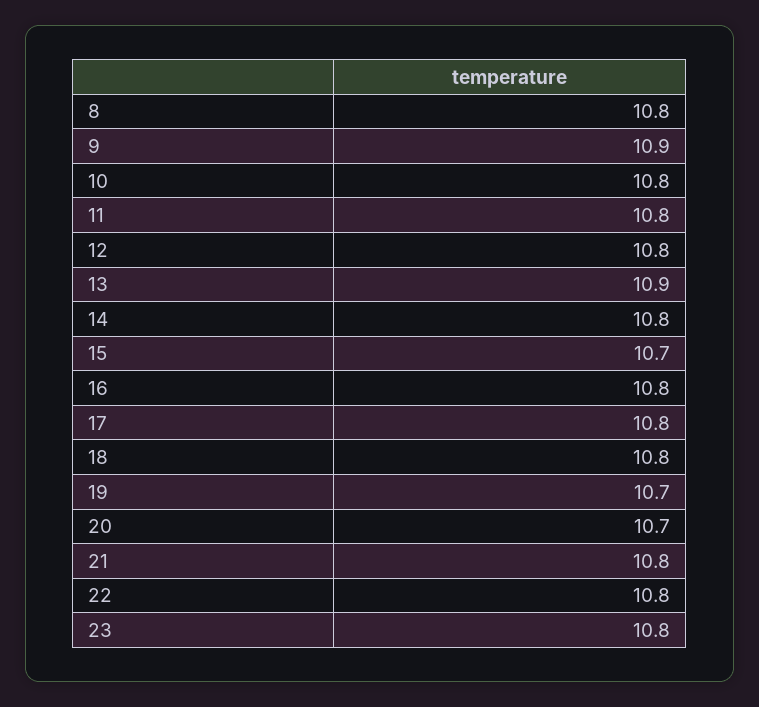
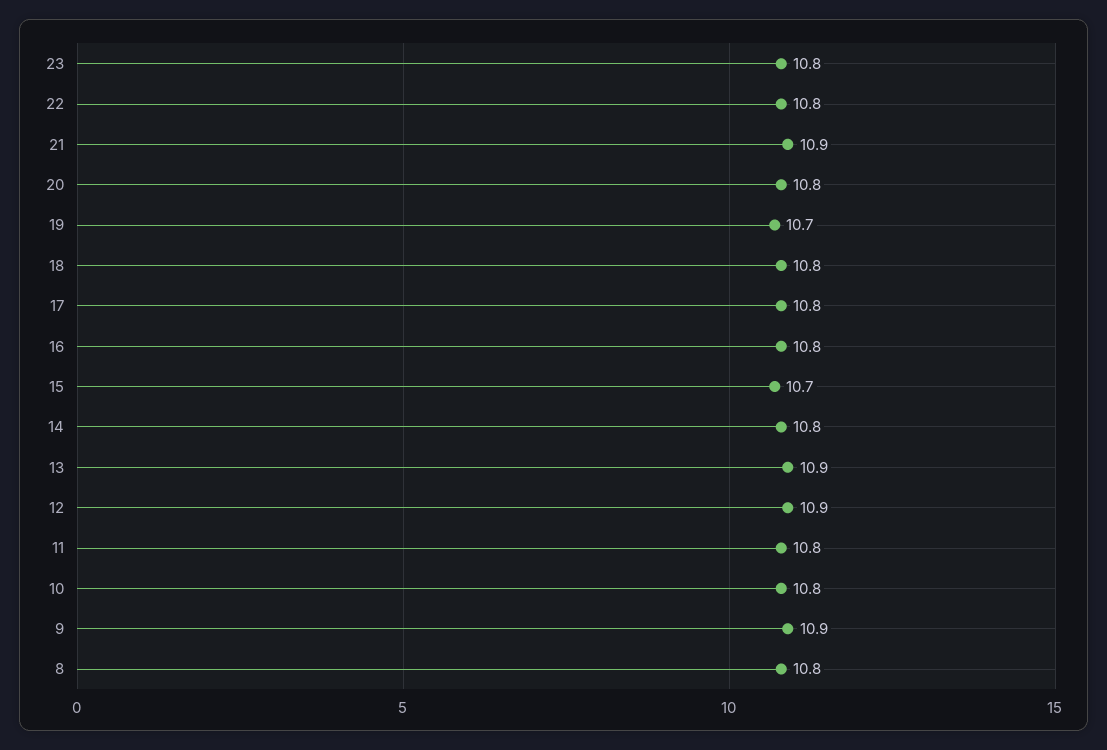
12: 10.8 -> 10.9
20: 10.7 -> 10.8
21: 10.8 -> 10.9

